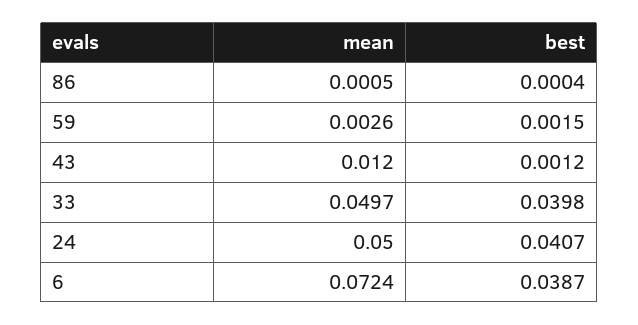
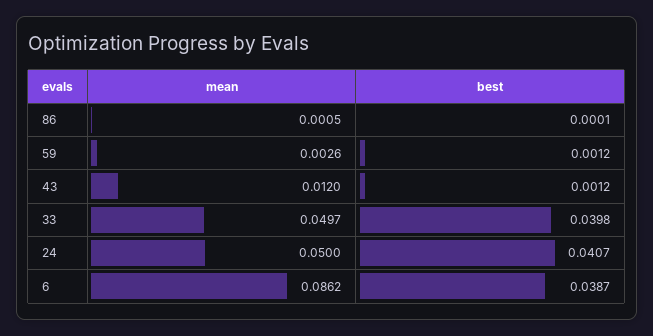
best, 86: 0.0004 -> 0.0001
best, 59: 0.0015 -> 0.0012
mean, 6: 0.0724 -> 0.0862

